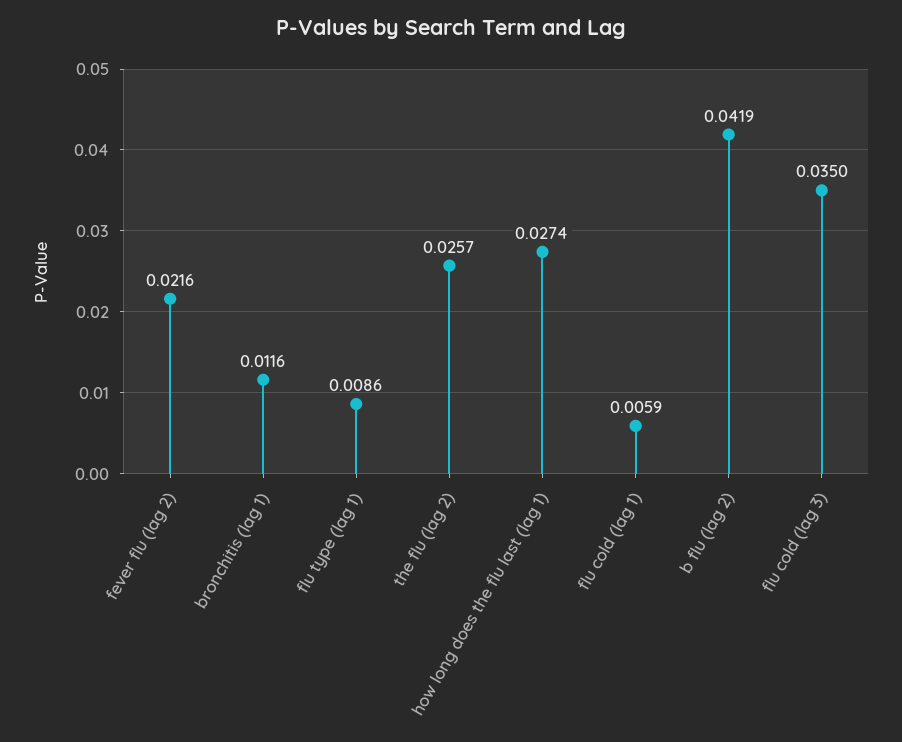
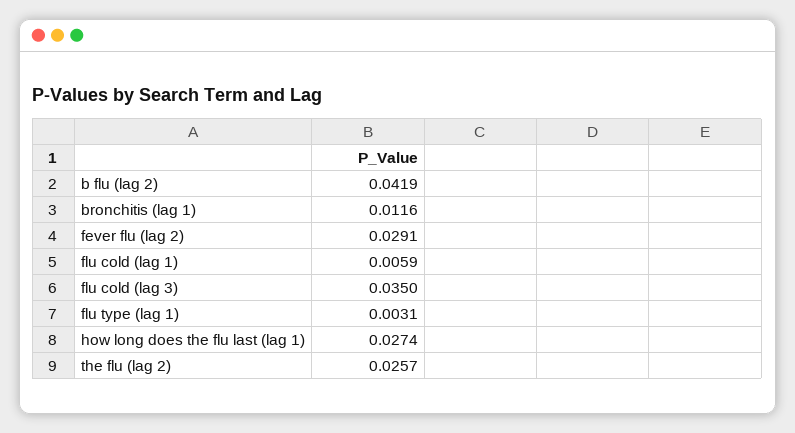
fever flu (lag 2): 0.0216 -> 0.0291
flu type (lag 1): 0.0086 -> 0.0031

